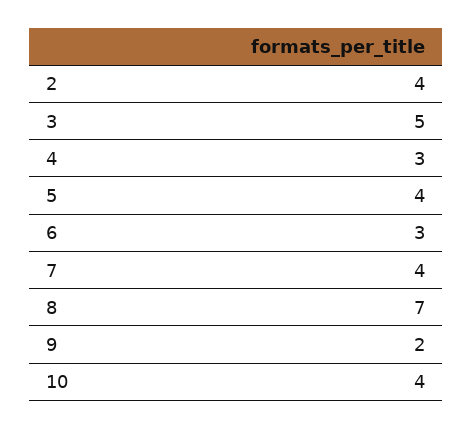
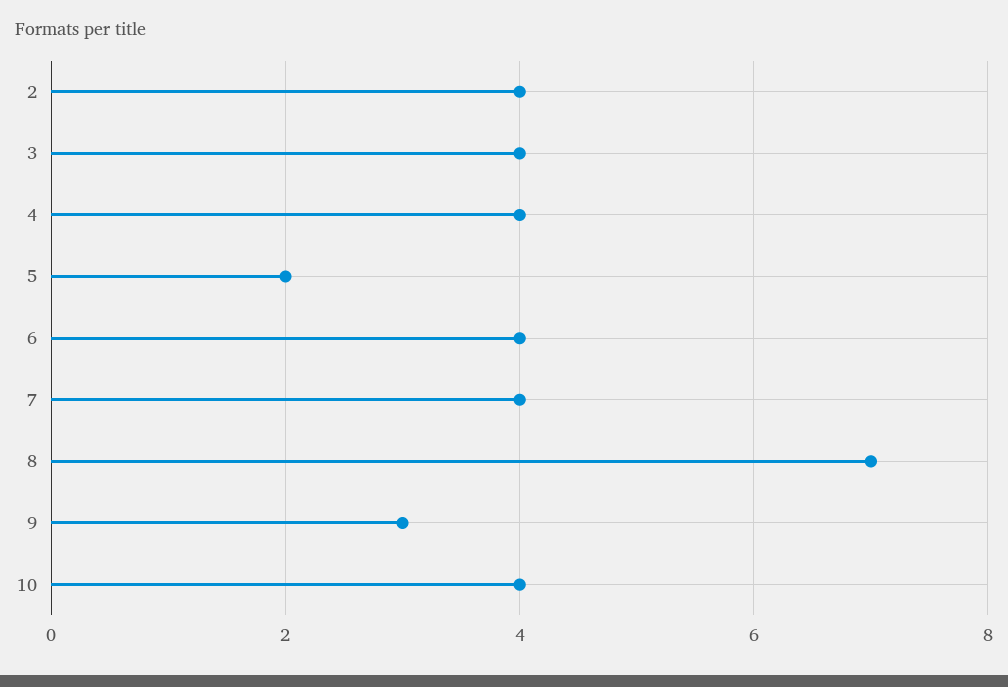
3: 5 -> 4
4: 3 -> 4
5: 4 -> 2
6: 3 -> 4
9: 2 -> 3

